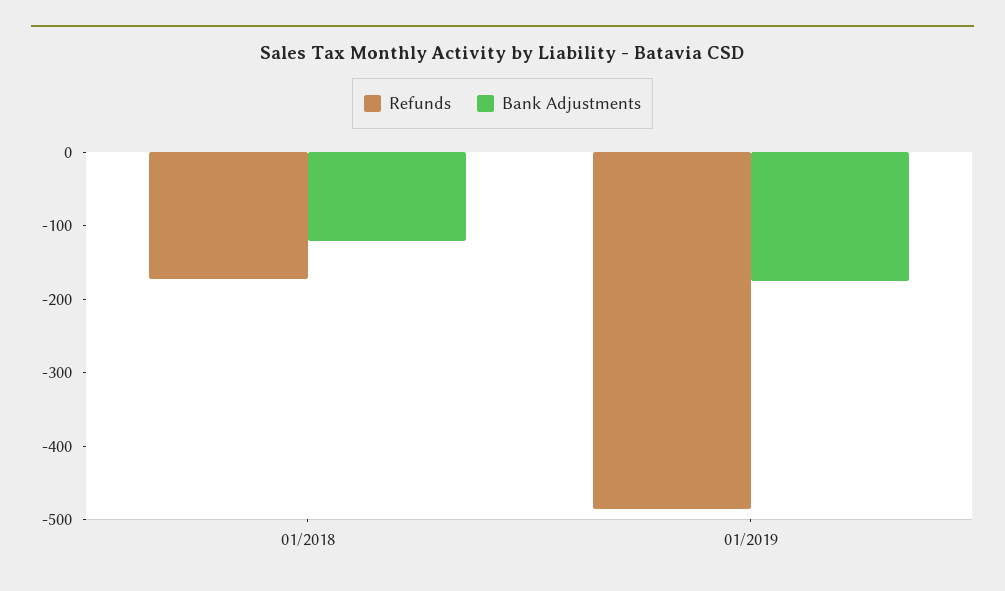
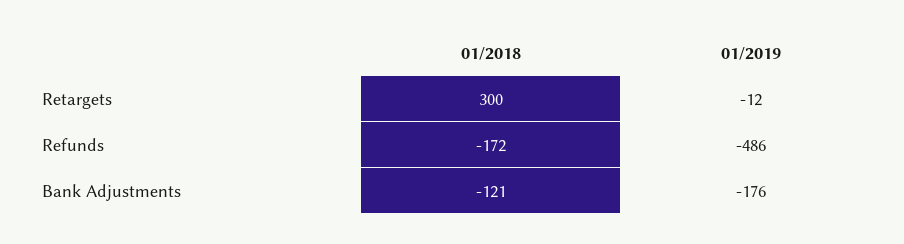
Retargets, 01/2018: none -> 300
Retargets, 01/2019: none -> -12

